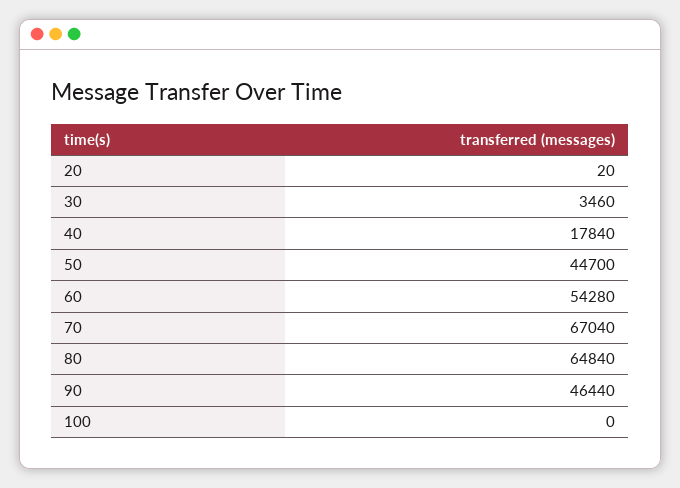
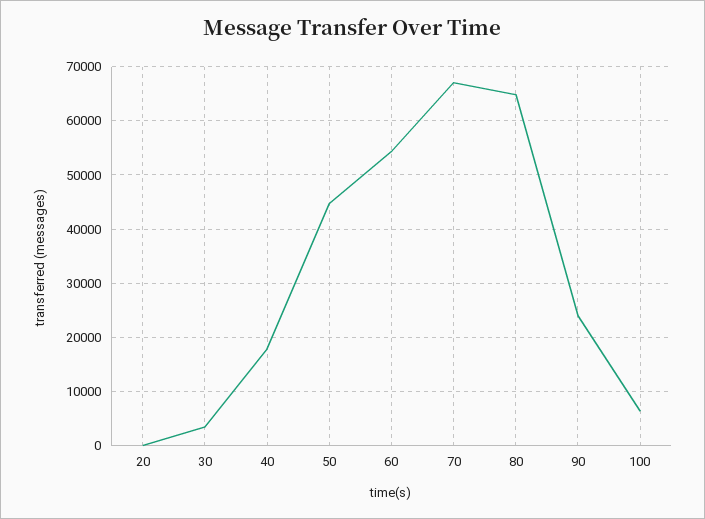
90: 46440 -> 24000
100: 0 -> 6000

